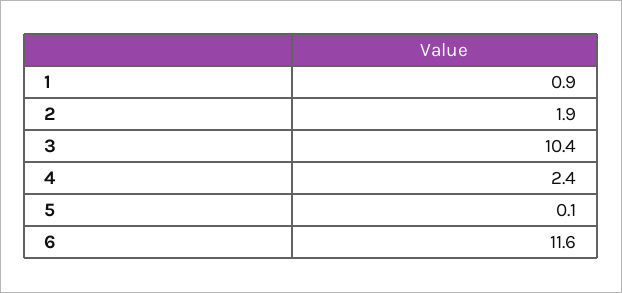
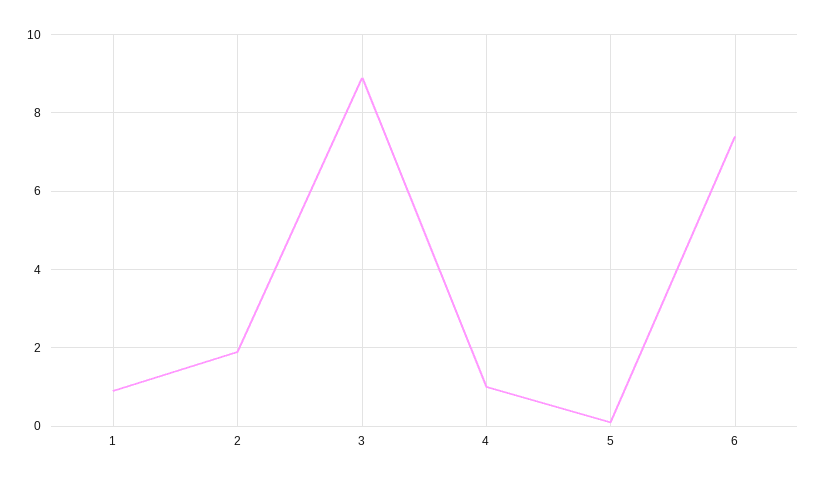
3: 10.4 -> 9
4: 2.4 -> 1
6: 11.6 -> 7.5

